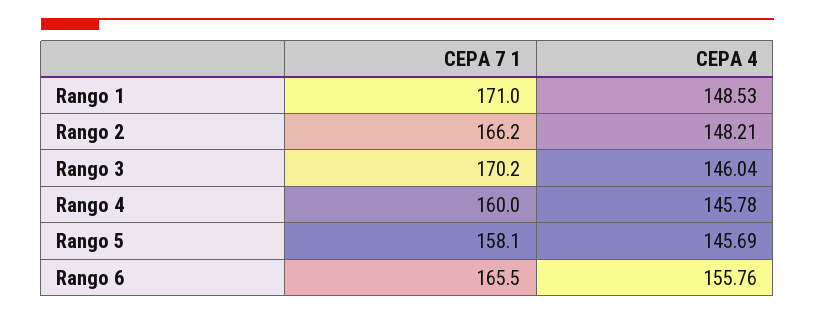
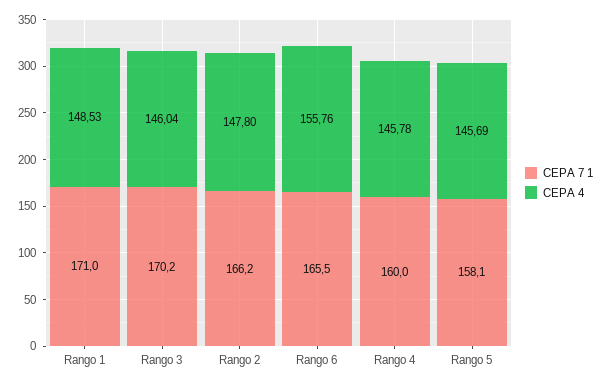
CEPA 4, Rango 2: 148.21 -> 147.8

